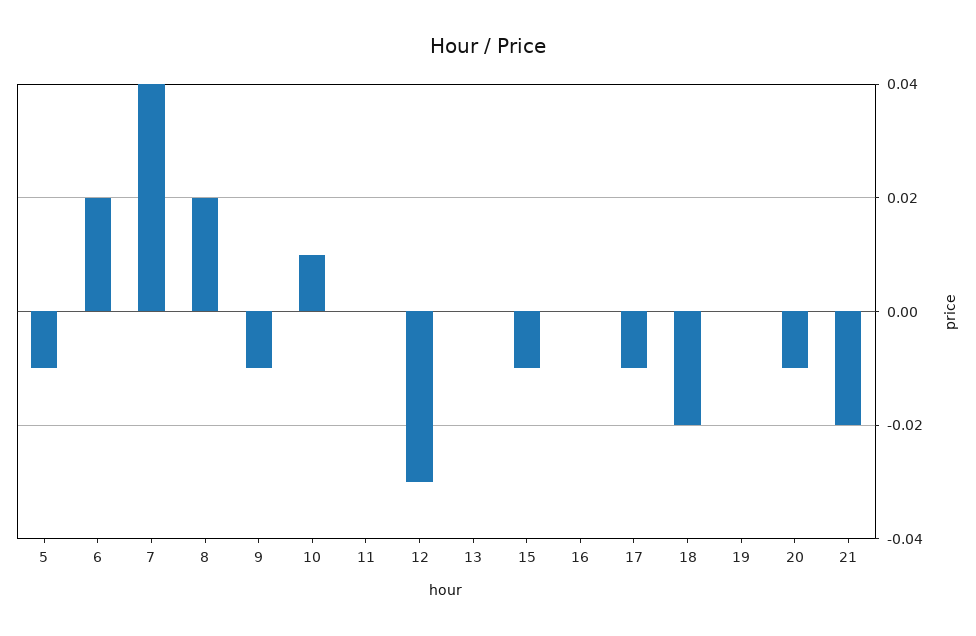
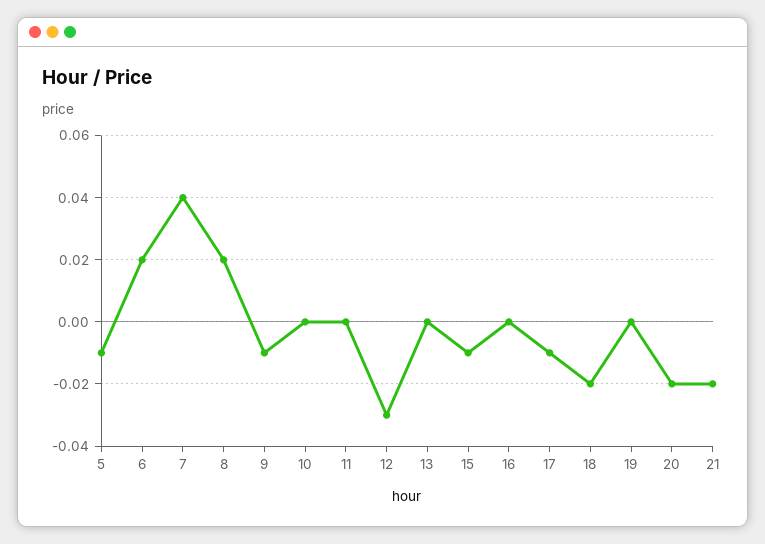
10: 0.01 -> 0
20: -0.01 -> -0.02

